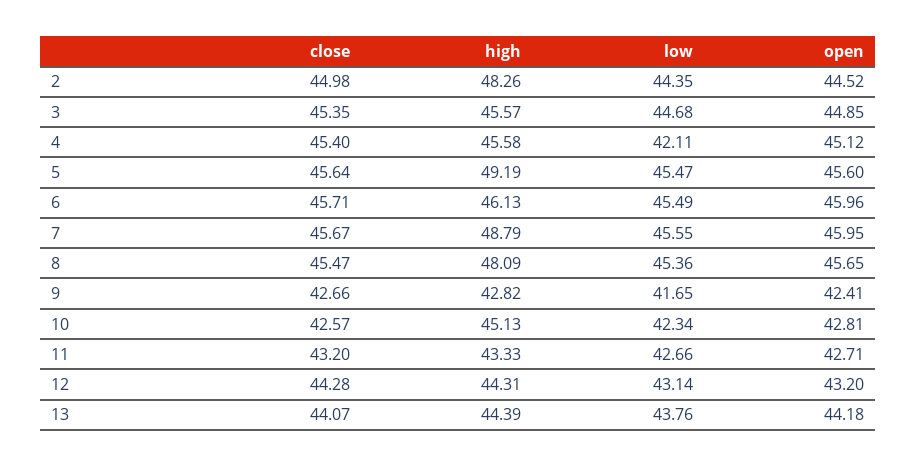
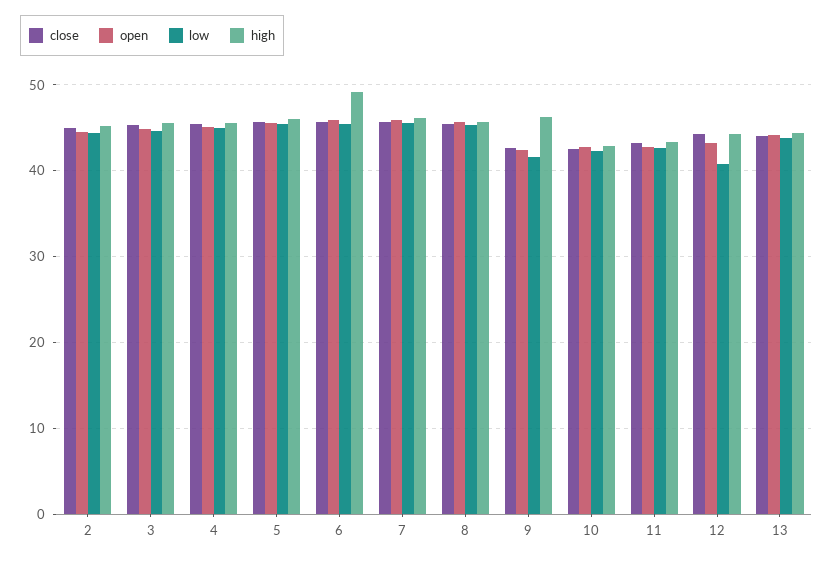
high, 2: 48.26 -> 45
low, 4: 42.11 -> 45
high, 5: 49.19 -> 46
high, 6: 46.13 -> 49
high, 7: 48.79 -> 46
high, 8: 48.09 -> 46
high, 9: 42.82 -> 46
high, 10: 45.13 -> 43
low, 12: 43.14 -> 41

